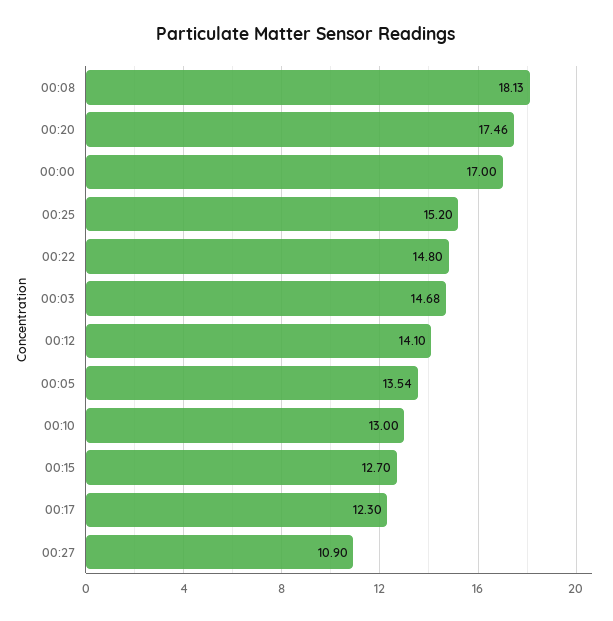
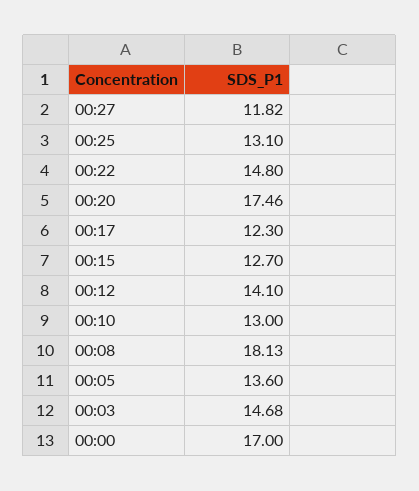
00:25: 15.2 -> 13.1
00:05: 13.54 -> 13.6
00:27: 10.9 -> 11.82

